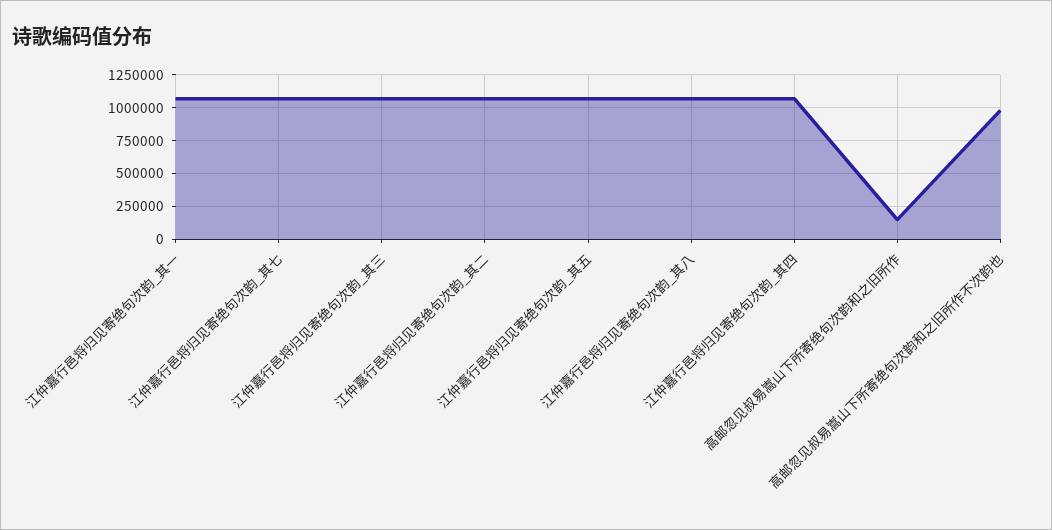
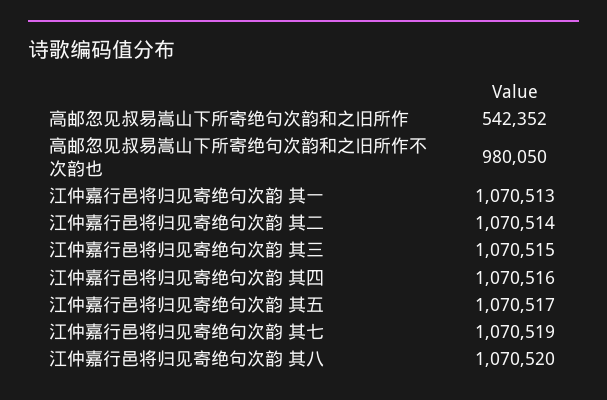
高邮忽见叔易嵩山下所寄绝句次韵和之旧所作: 150000 -> 542352

